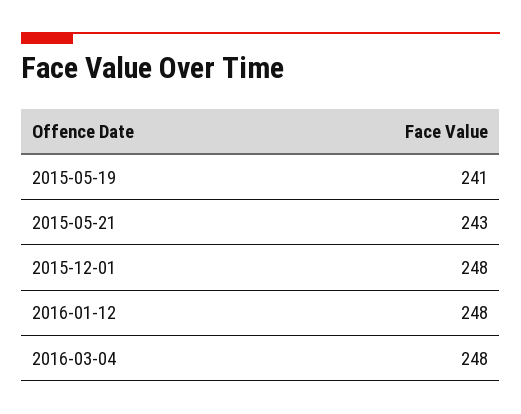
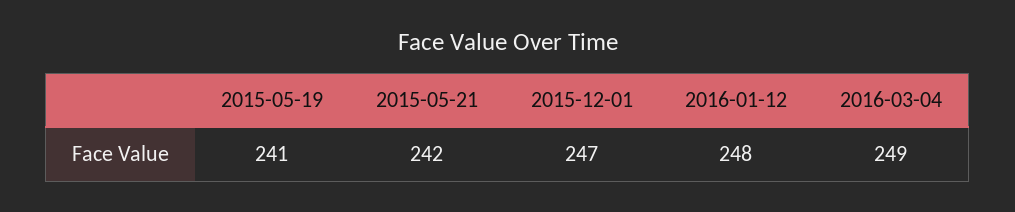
2015-05-21: 243 -> 242
2015-12-01: 248 -> 247
2016-03-04: 248 -> 249

